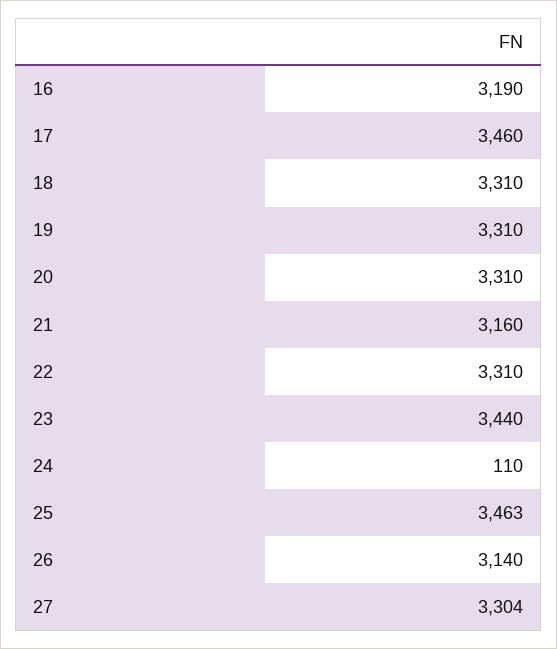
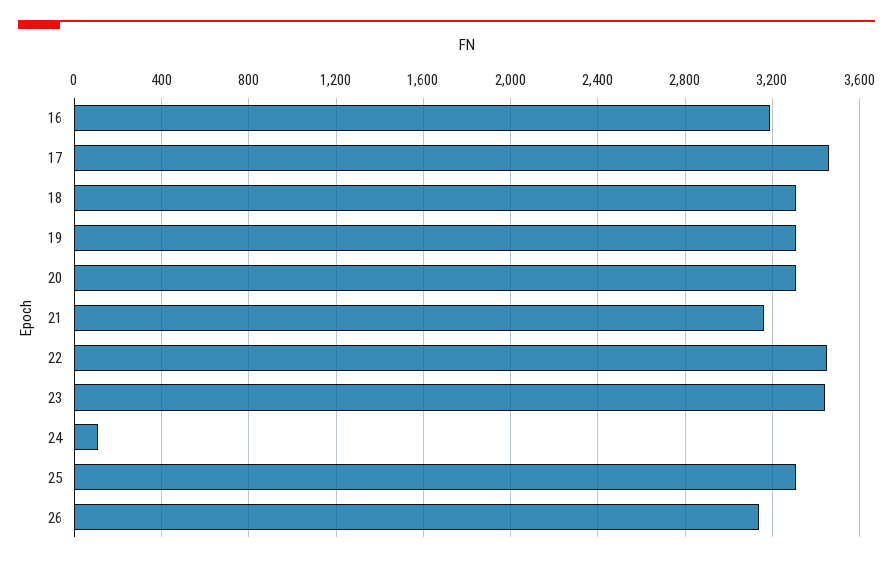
22: 3310 -> 3450
25: 3463 -> 3300
27: 3304 -> none

